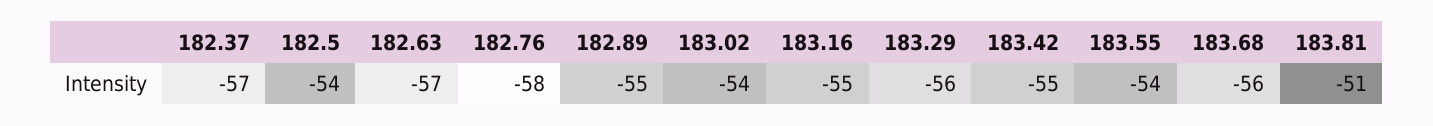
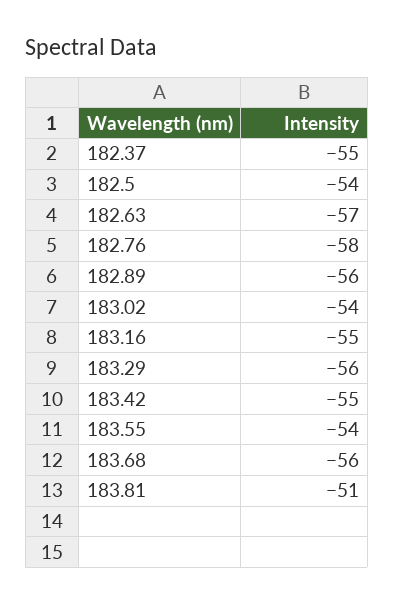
182.37: -57 -> -55
182.89: -55 -> -56

